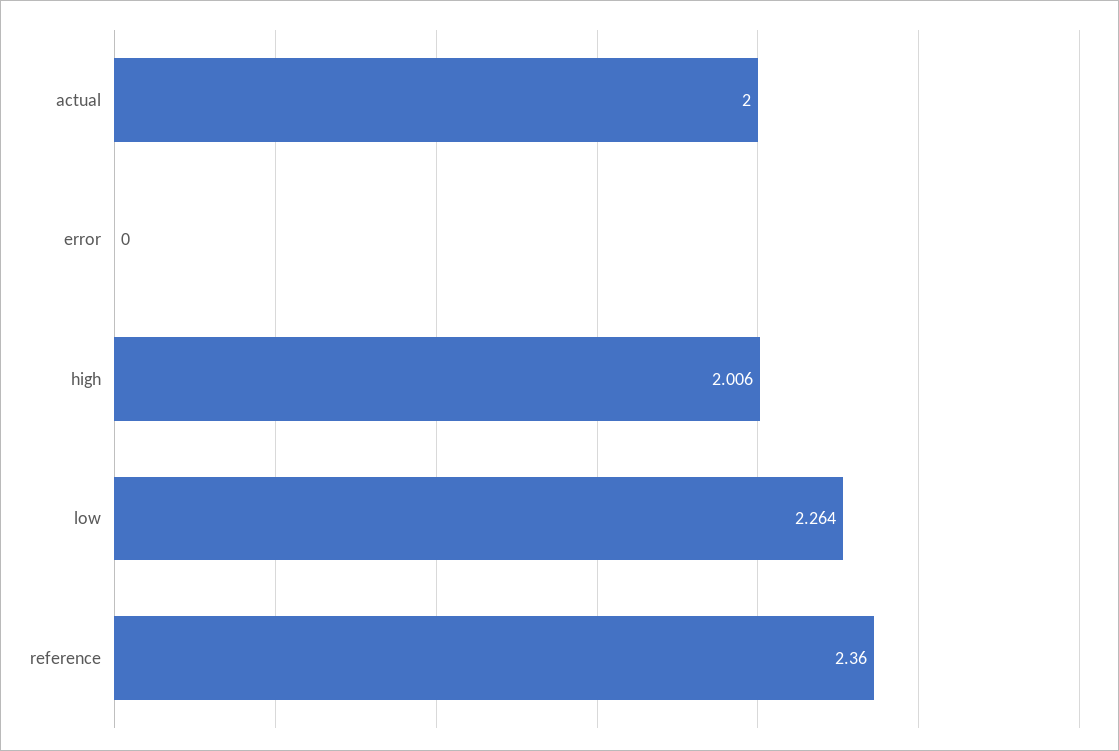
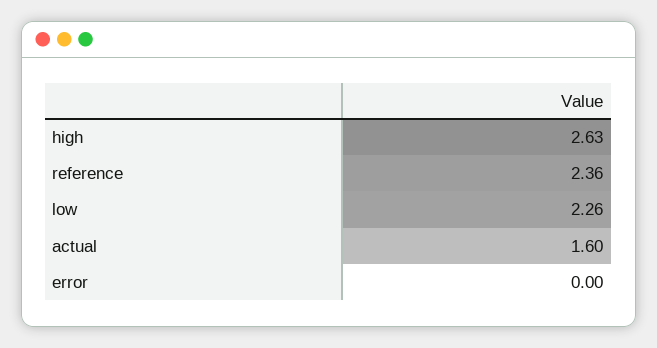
actual: 2 -> 1.6
high: 2.006 -> 2.63

